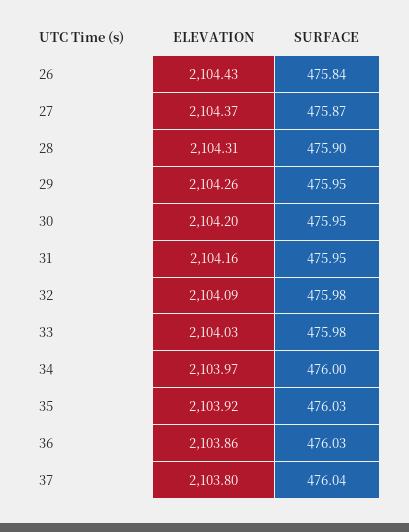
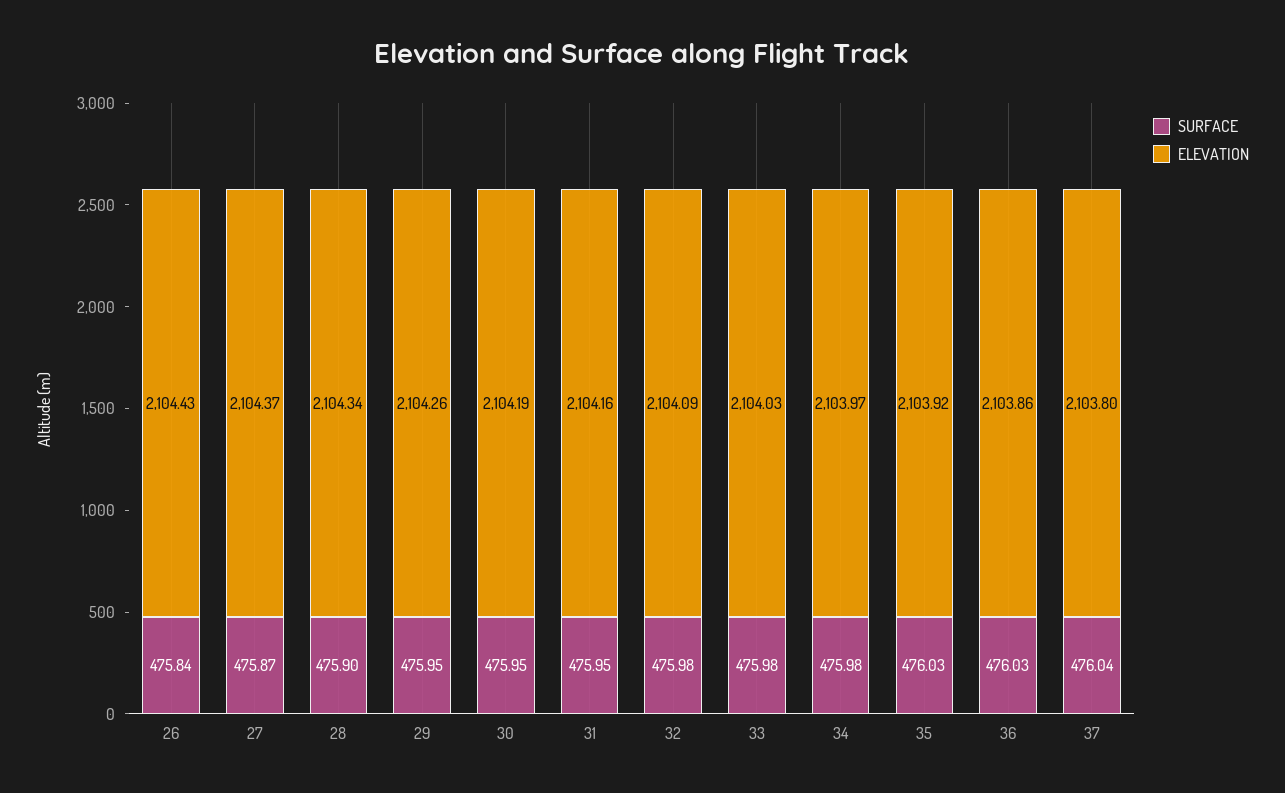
ELEVATION, 28: 2104.31 -> 2104.34
ELEVATION, 30: 2104.2 -> 2104.19
SURFACE, 34: 476 -> 475.98

